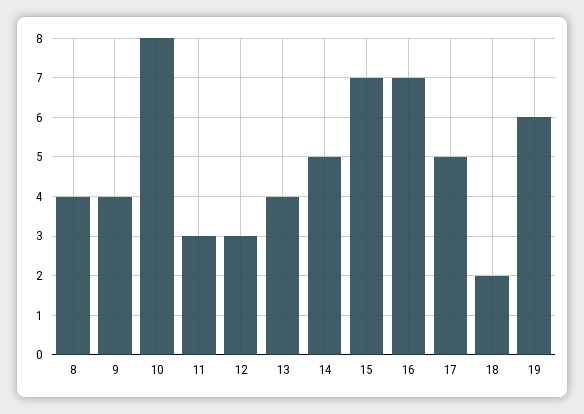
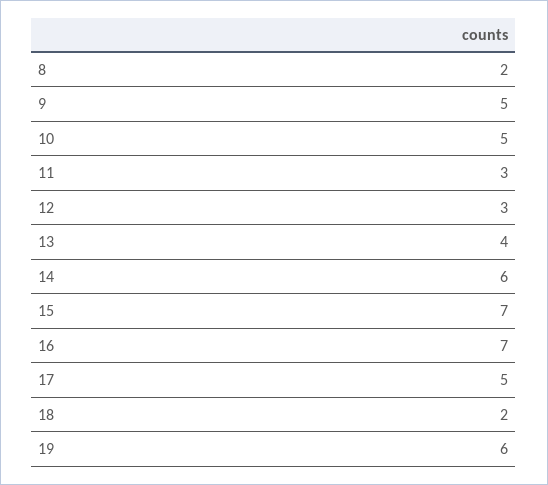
8: 4 -> 2
9: 4 -> 5
10: 8 -> 5
14: 5 -> 6

